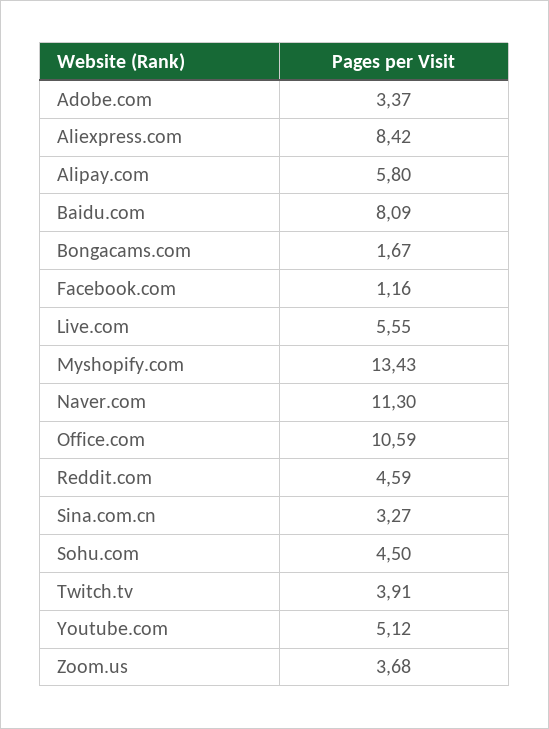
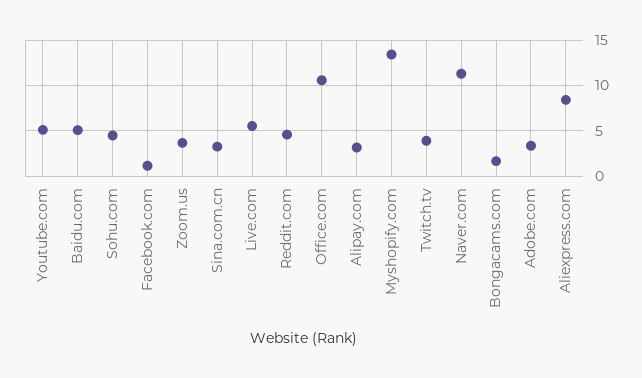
Alipay.com: 5.8 -> 3
Baidu.com: 8.09 -> 5

